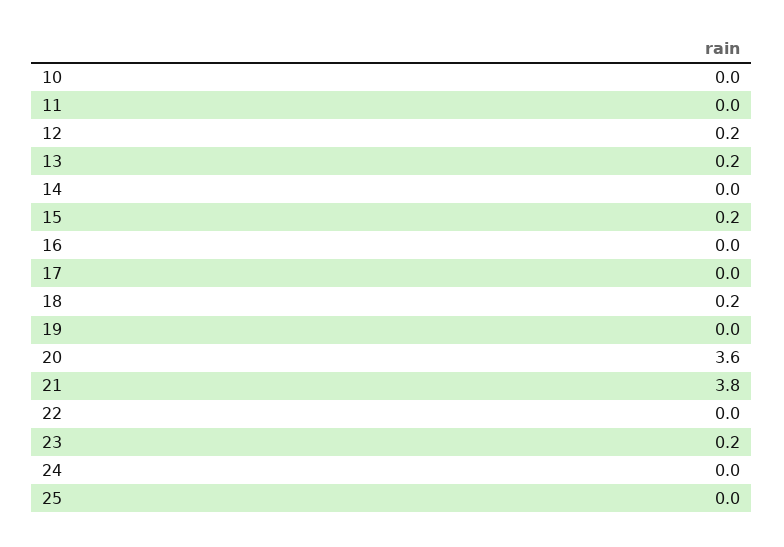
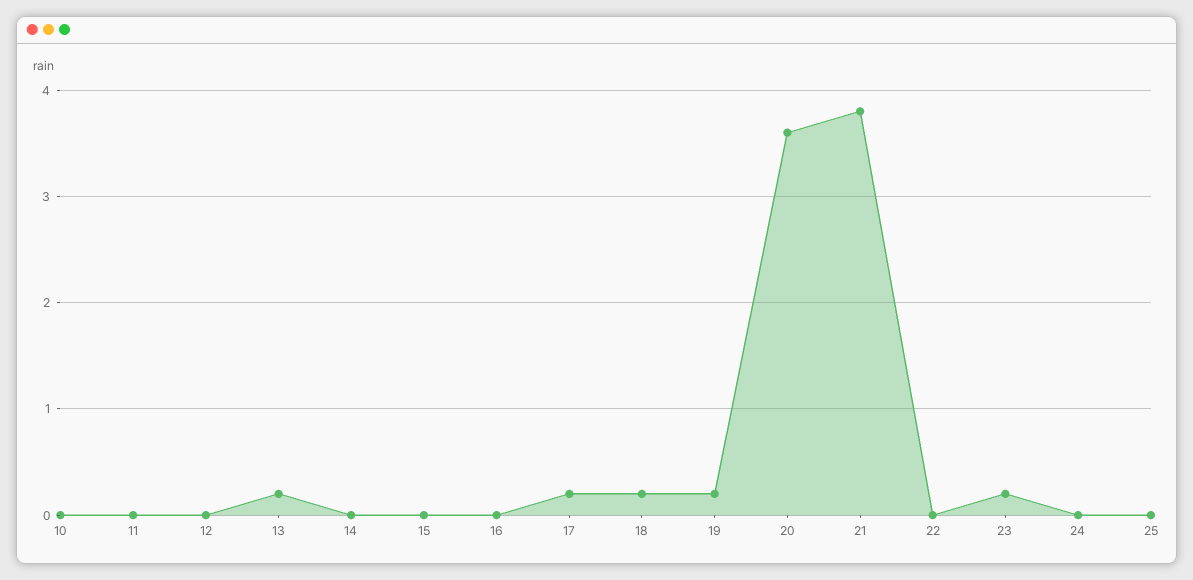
12: 0.2 -> 0
15: 0.2 -> 0
17: 0 -> 0.2
19: 0 -> 0.2

